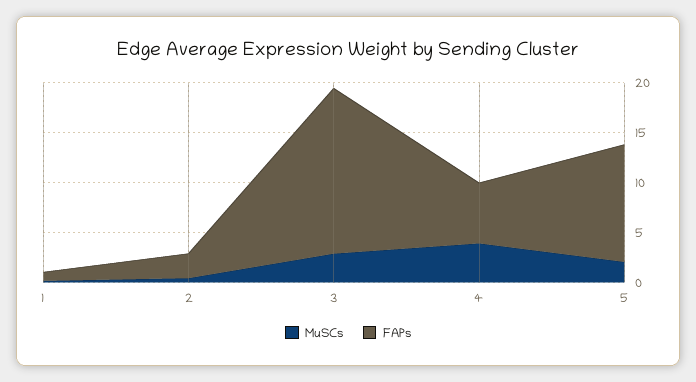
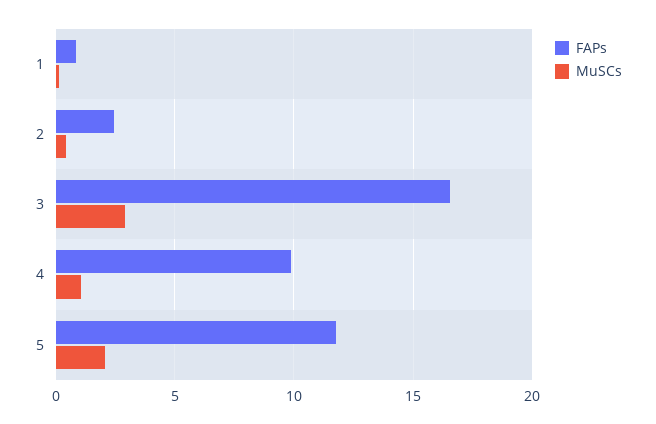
MuSCs, 4: 4 -> 1
FAPs, 4: 6 -> 10

